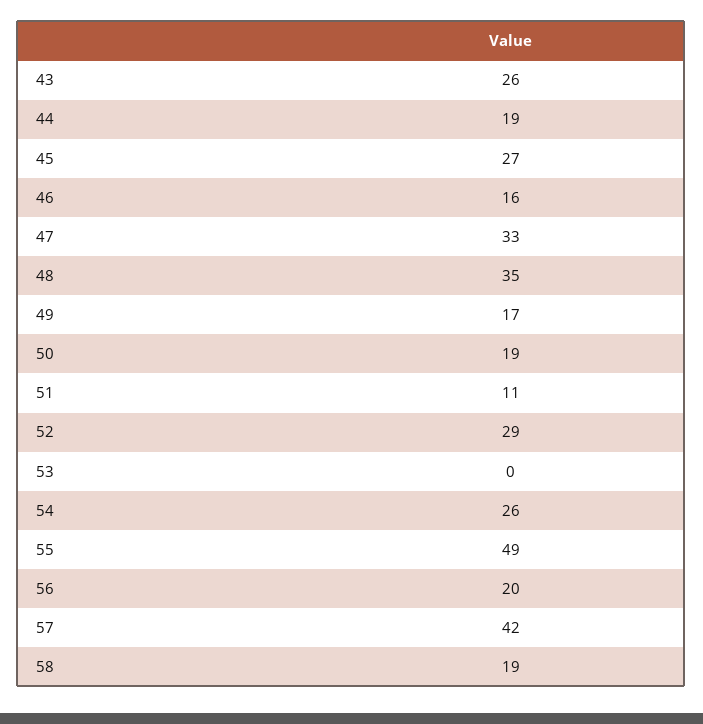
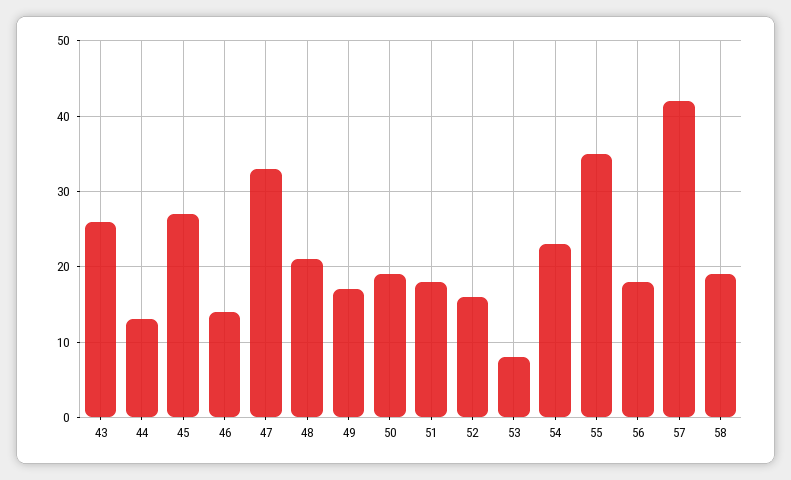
44: 19 -> 13
46: 16 -> 14
48: 35 -> 21
51: 11 -> 18
52: 29 -> 16
53: 0 -> 8
54: 26 -> 23
55: 49 -> 35
56: 20 -> 18

